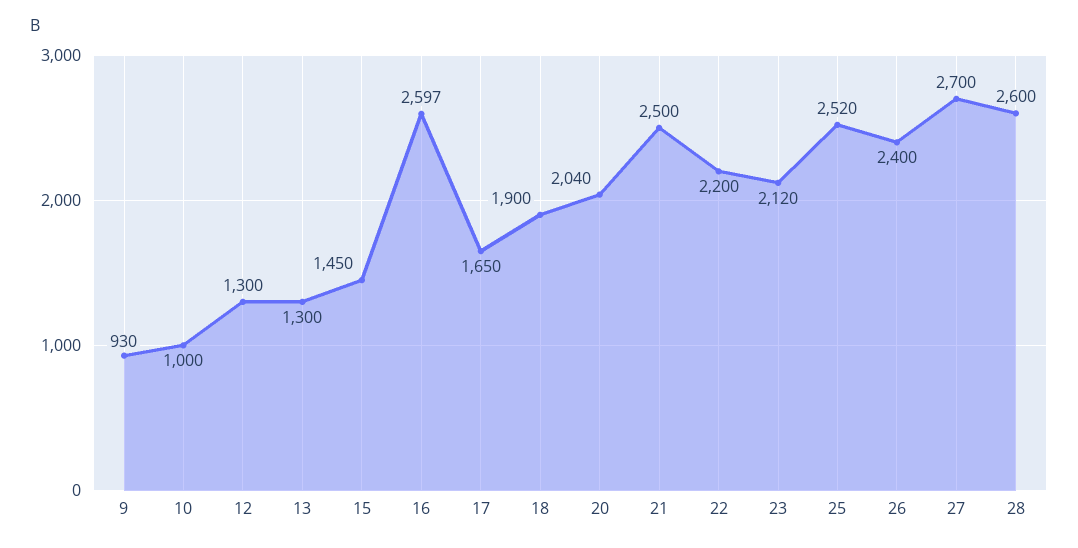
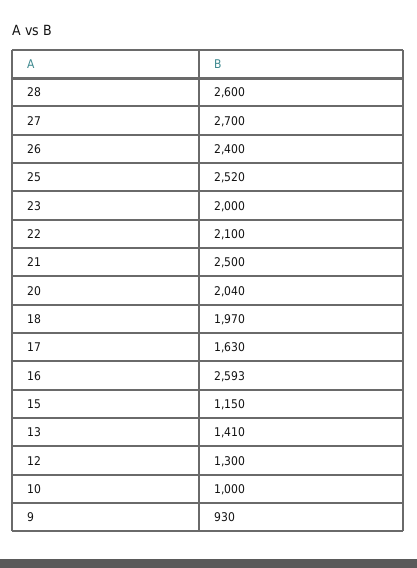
13: 1300 -> 1410
15: 1450 -> 1150
16: 2597 -> 2593
17: 1650 -> 1630
18: 1900 -> 1970
22: 2200 -> 2100
23: 2120 -> 2000

